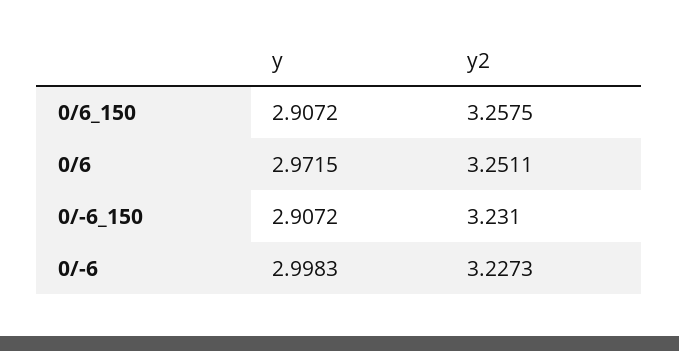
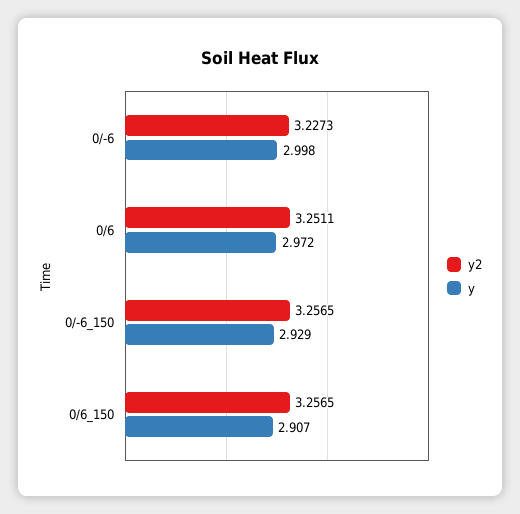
y2, 0/6_150: 3.2575 -> 3.2565
y, 0/-6_150: 2.9072 -> 2.929
y2, 0/-6_150: 3.231 -> 3.2565

